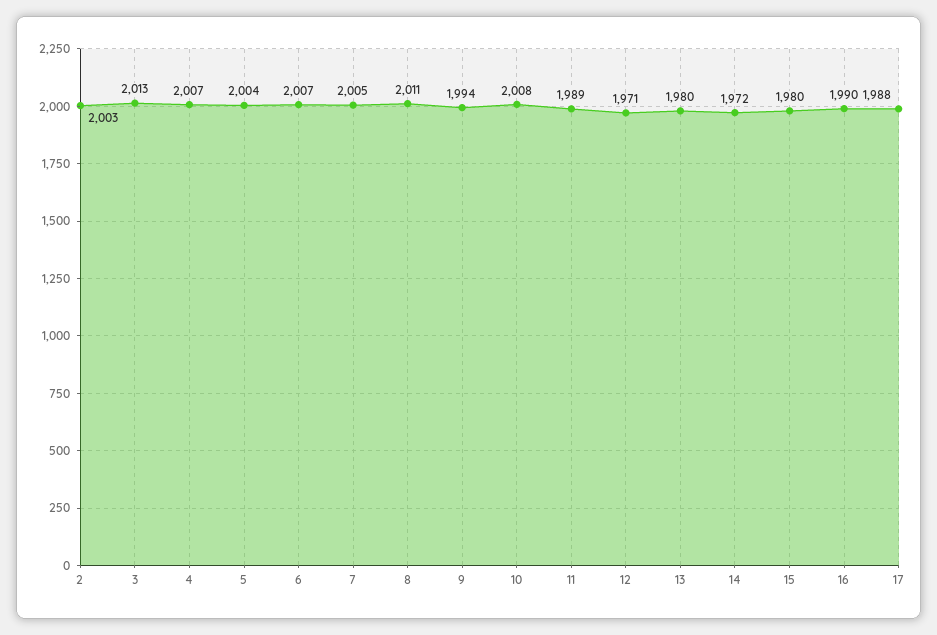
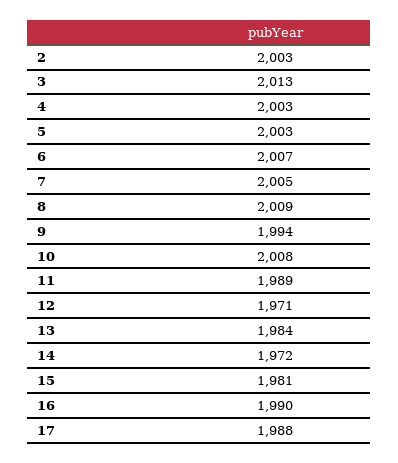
4: 2007 -> 2003
5: 2004 -> 2003
8: 2011 -> 2009
13: 1980 -> 1984
15: 1980 -> 1981

